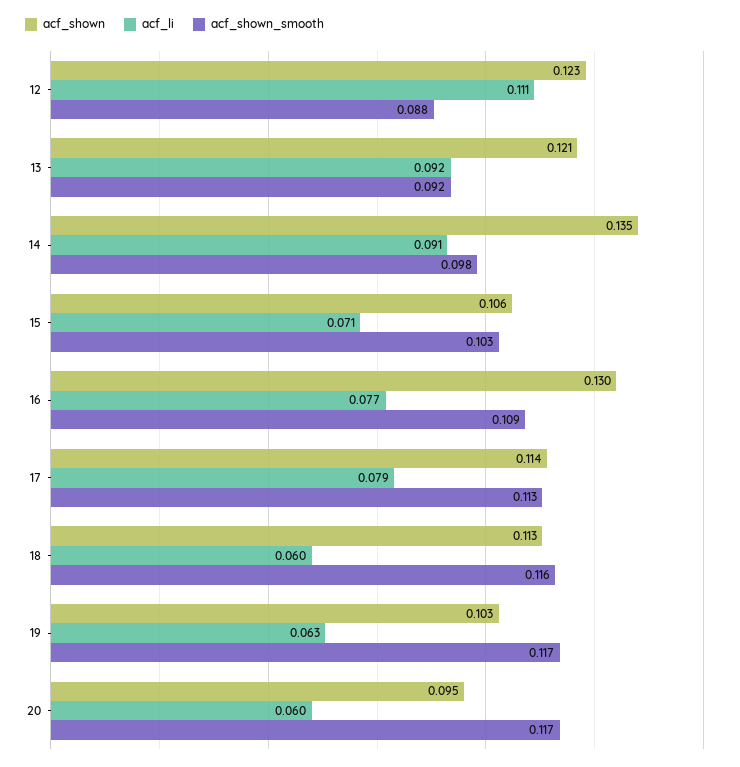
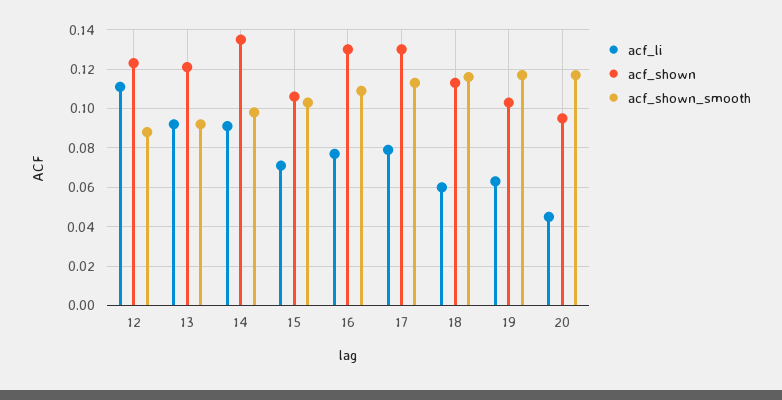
acf_shown, 17: 0.114 -> 0.13
acf_li, 20: 0.06 -> 0.045

